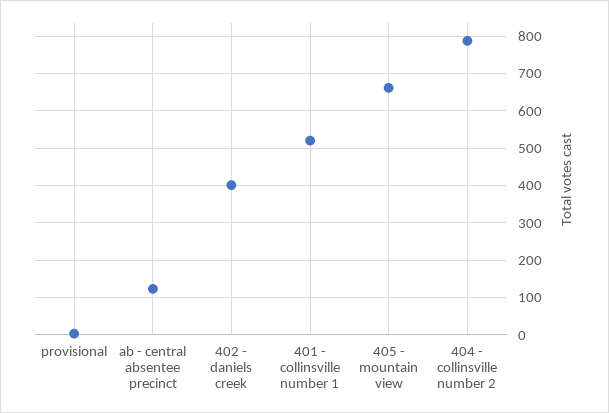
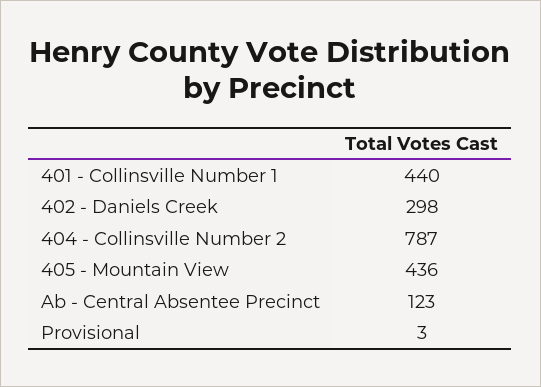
402 - daniels creek: 400 -> 298
401 - collinsville number 1: 520 -> 440
405 - mountain view: 660 -> 436

